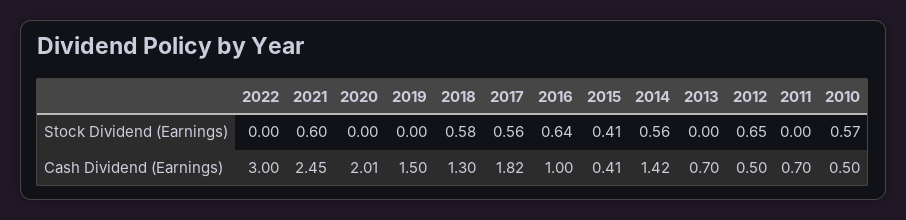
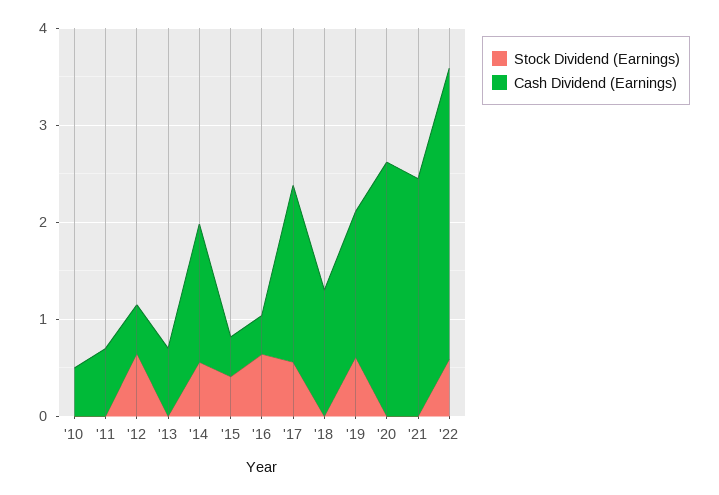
Stock Dividend (Earnings), 2022: 0 -> 0.6
Stock Dividend (Earnings), 2021: 0.6 -> 0
Stock Dividend (Earnings), 2019: 0 -> 0.6
Stock Dividend (Earnings), 2018: 0.58 -> 0
Stock Dividend (Earnings), 2010: 0.57 -> 0
Cash Dividend (Earnings), 2020: 2.01 -> 2.6
Cash Dividend (Earnings), 2016: 1 -> 0.4

